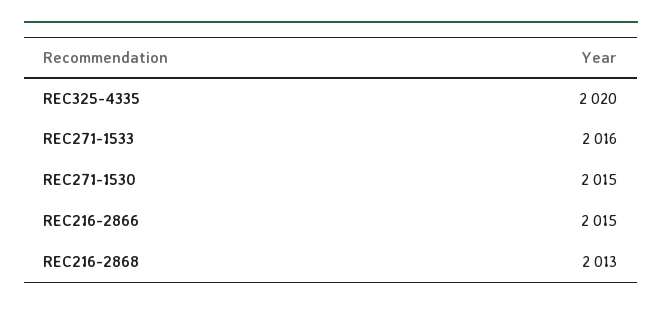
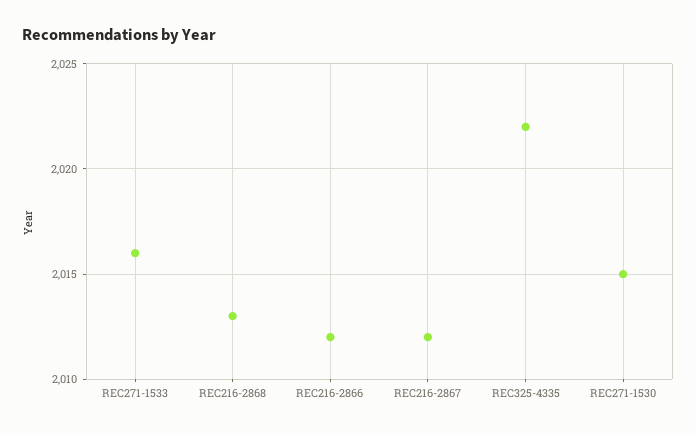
REC325-4335: 2020 -> 2022
REC216-2866: 2015 -> 2012
REC216-2867: none -> 2012

